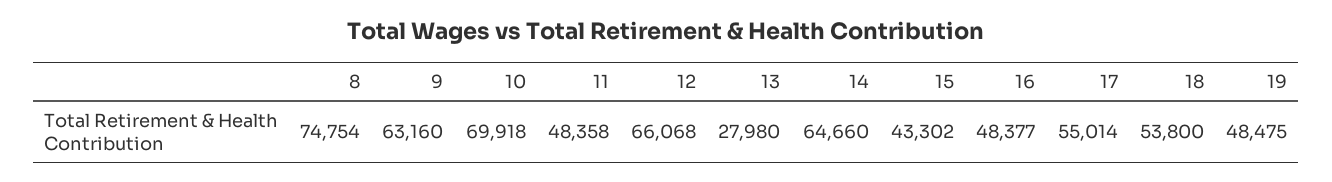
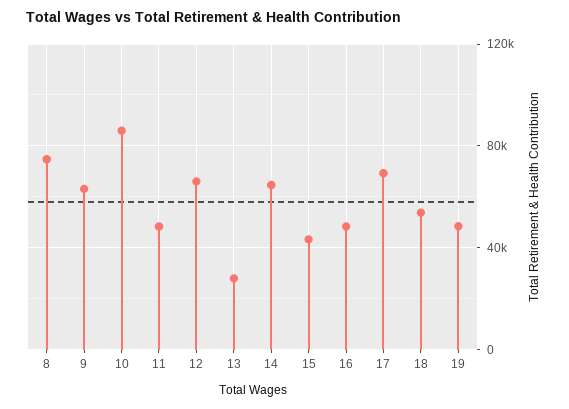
10: 69918 -> 85000
17: 55014 -> 70000

